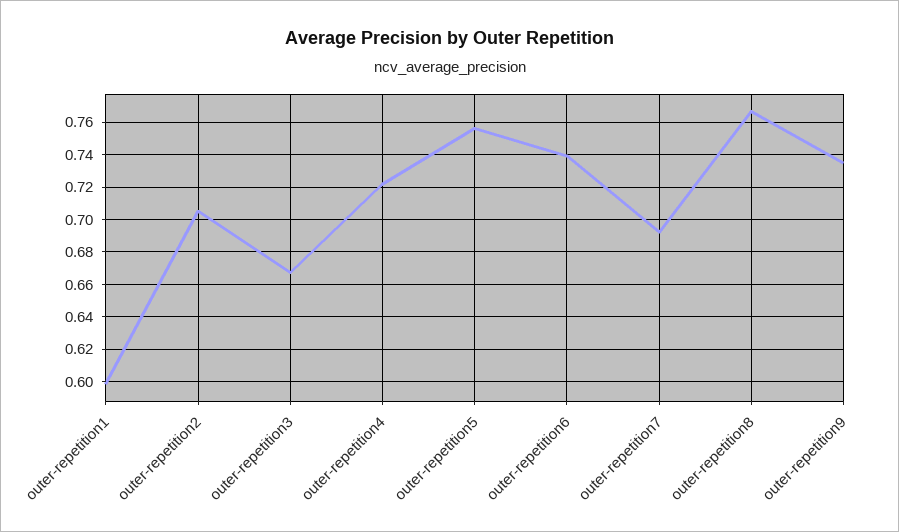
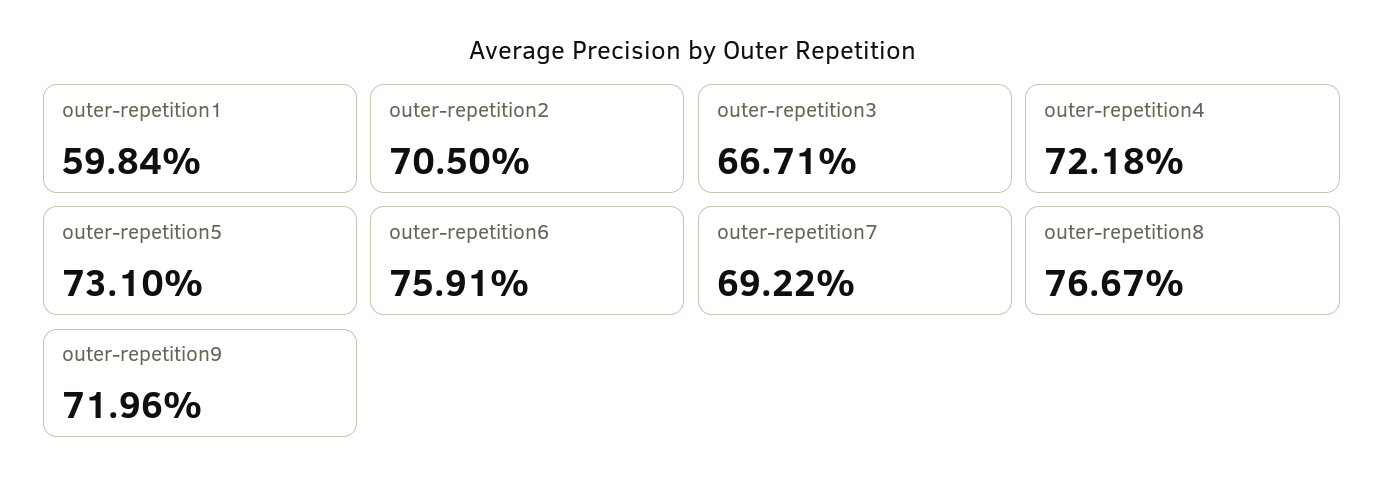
outer-repetition5: 0.755 -> 0.731
outer-repetition6: 0.74 -> 0.7591
outer-repetition9: 0.735 -> 0.7196

